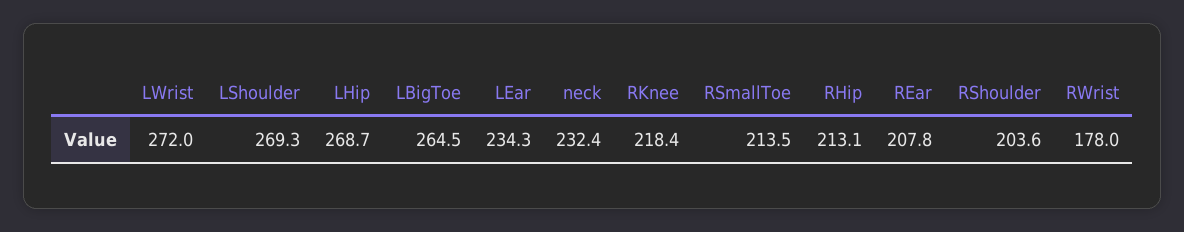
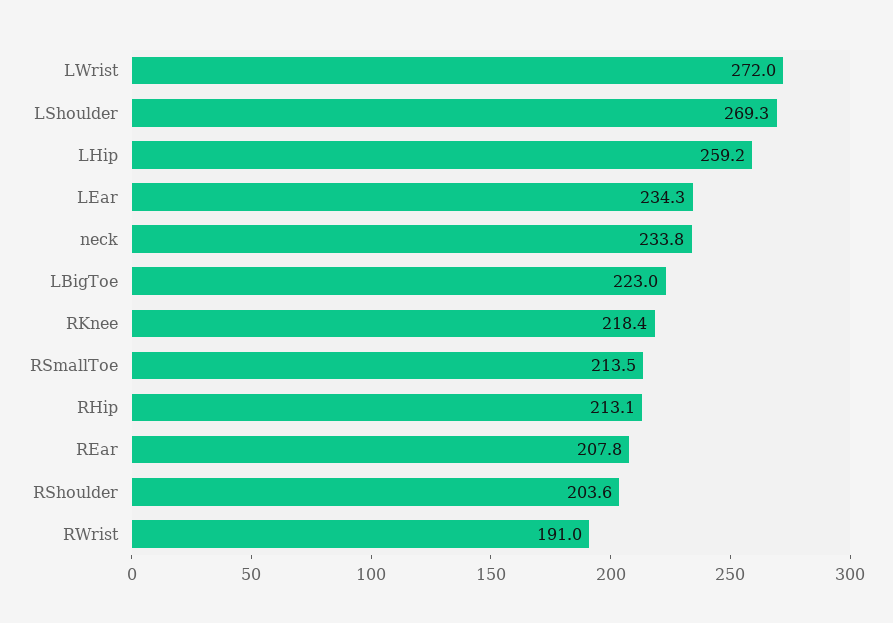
LHip: 268.7 -> 259.2
LBigToe: 264.5 -> 223
neck: 232.4 -> 233.8
RWrist: 178 -> 191

